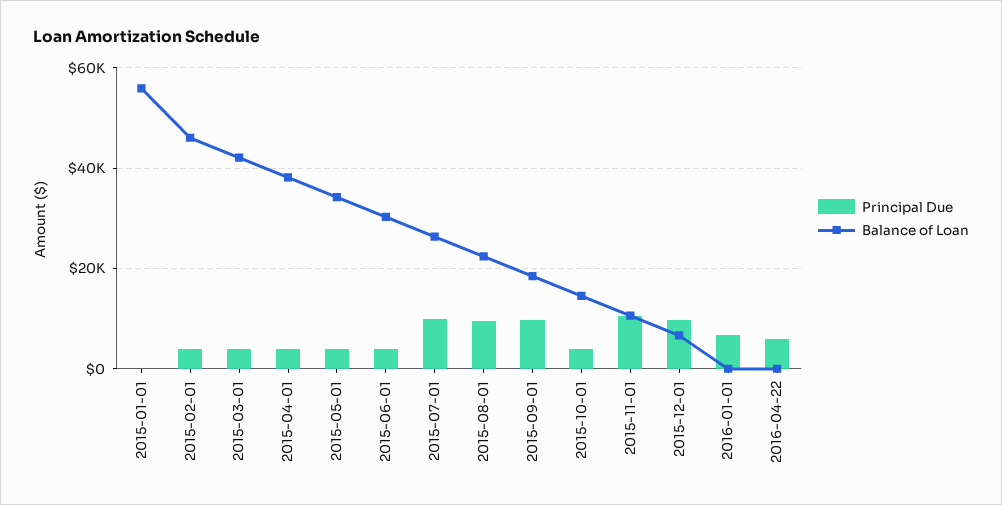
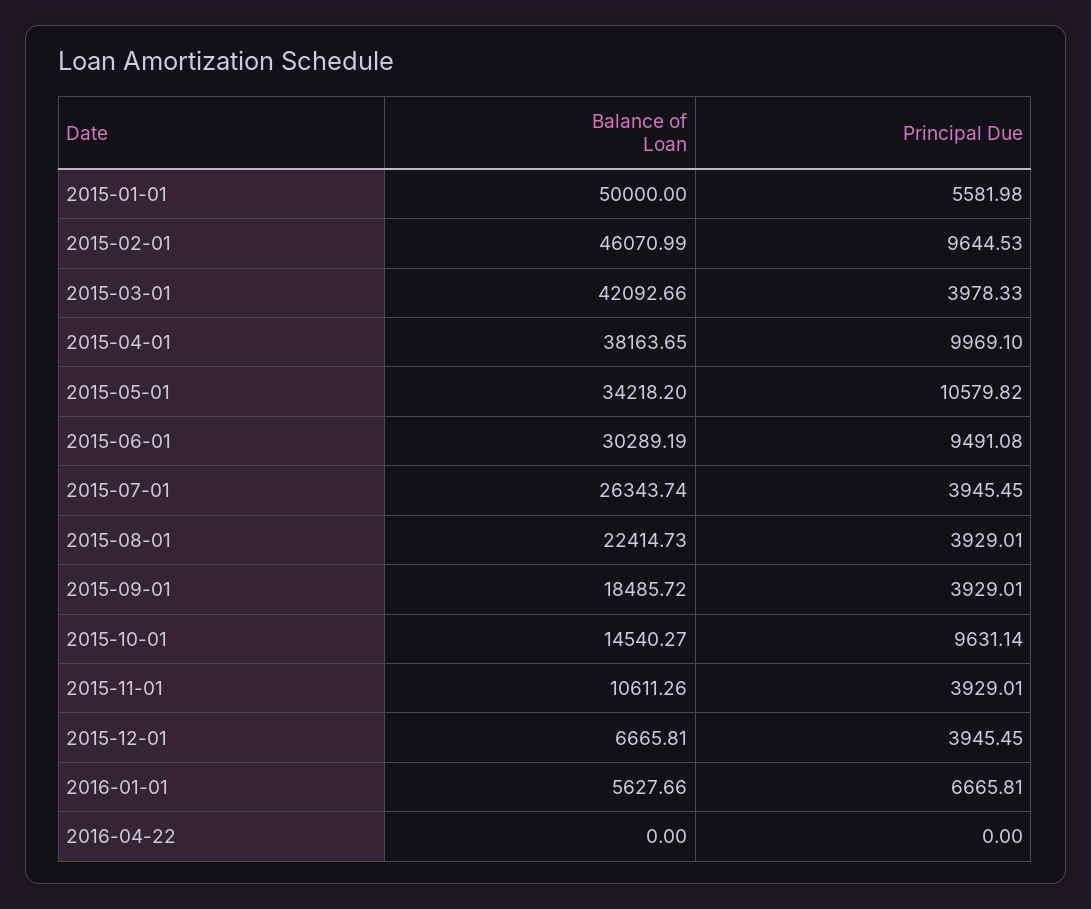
Principal Due, 2015-01-01: 0 -> 5581.98
Balance of Loan, 2015-01-01: 56000 -> 50000
Principal Due, 2015-02-01: 4000 -> 9644.53
Principal Due, 2015-04-01: 4000 -> 9969.1
Principal Due, 2015-05-01: 4000 -> 10579.82
Principal Due, 2015-06-01: 4000 -> 9491.08
Principal Due, 2015-07-01: 10000 -> 3945.45
Principal Due, 2015-08-01: 10000 -> 3929.01
Principal Due, 2015-09-01: 10000 -> 3929.01
Principal Due, 2015-10-01: 4000 -> 9631.14
Principal Due, 2015-11-01: 10000 -> 3929.01
Principal Due, 2015-12-01: 10000 -> 3945.45
Balance of Loan, 2016-01-01: 0 -> 5627.66
Principal Due, 2016-04-22: 6000 -> 0

